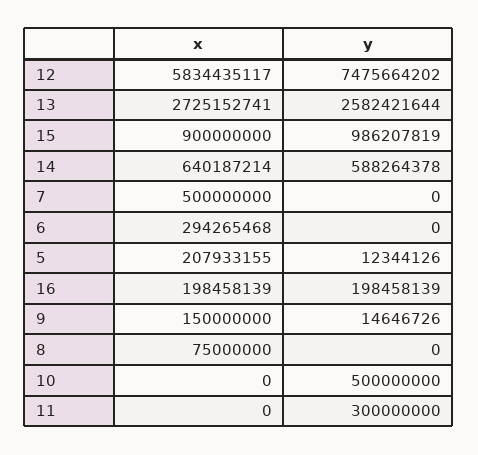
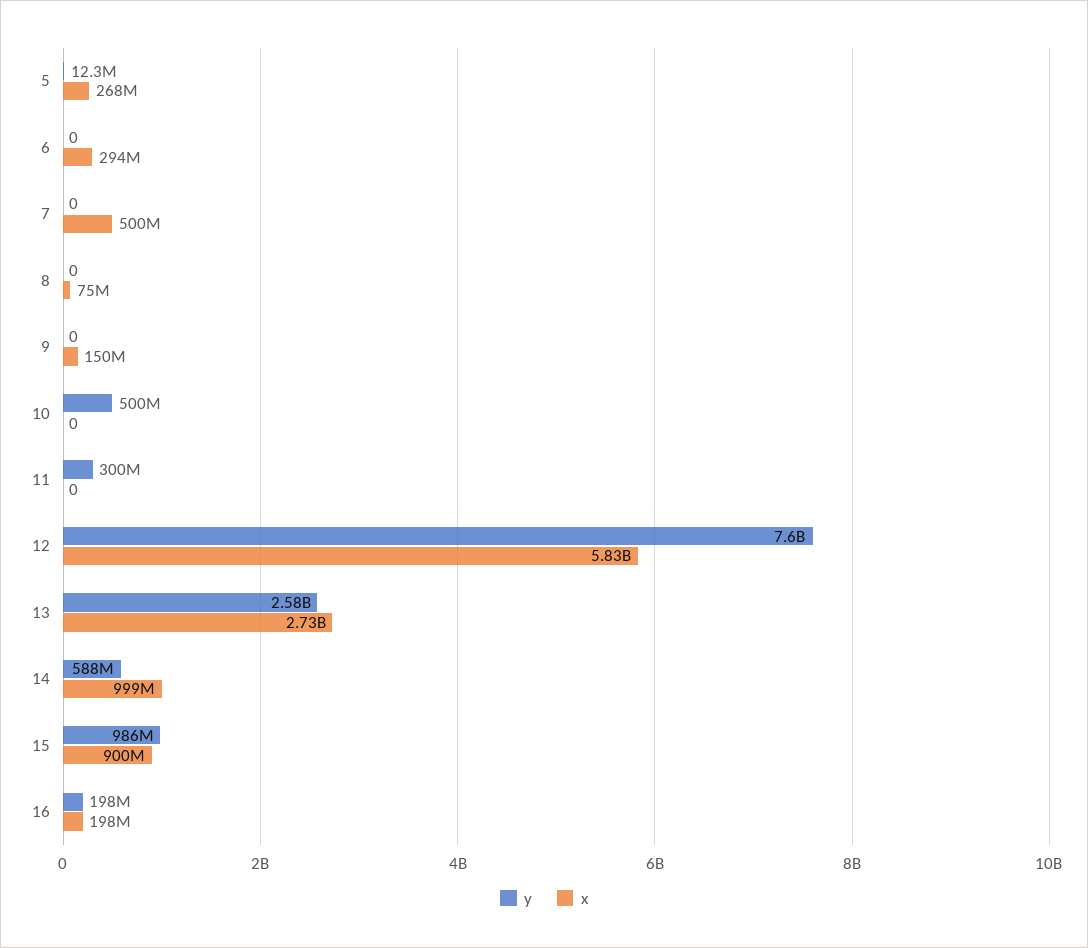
y, 12: 7475664202 -> 7600000000
x, 14: 640187214 -> 999000000
x, 5: 207933155 -> 268000000
y, 9: 14646726 -> 0

